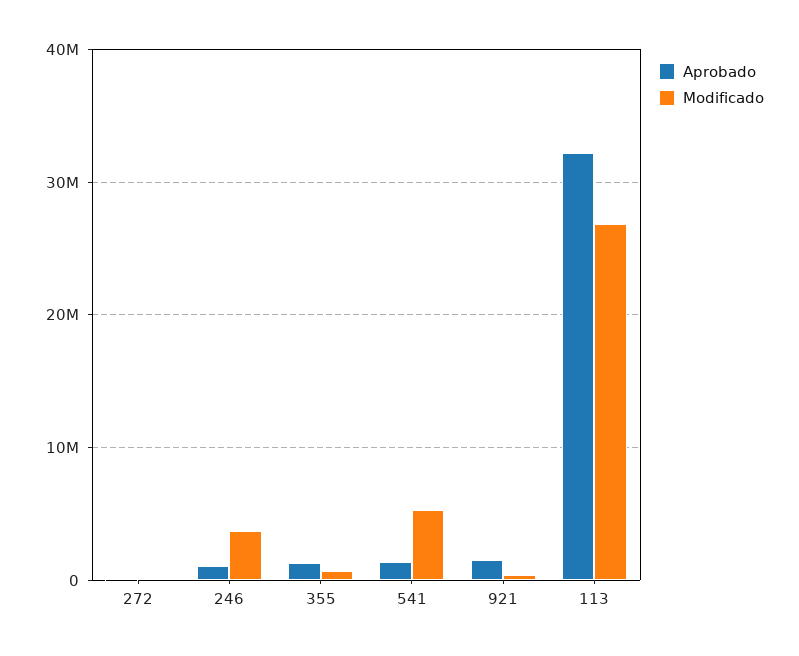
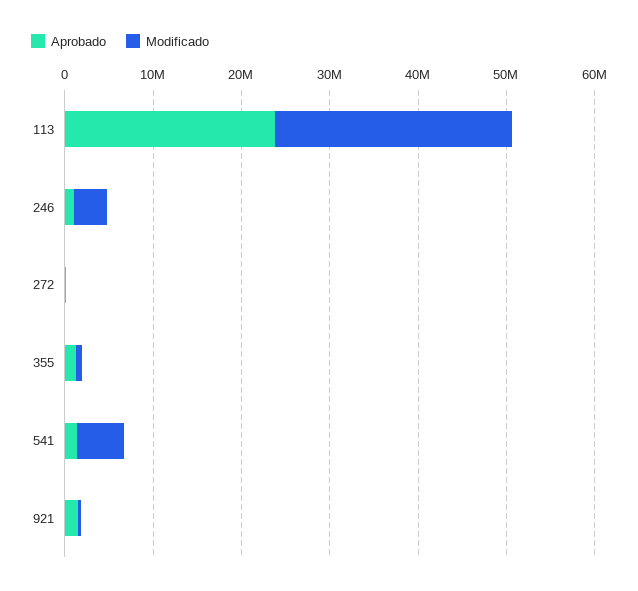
Aprobado, 113: 32000000 -> 24000000

